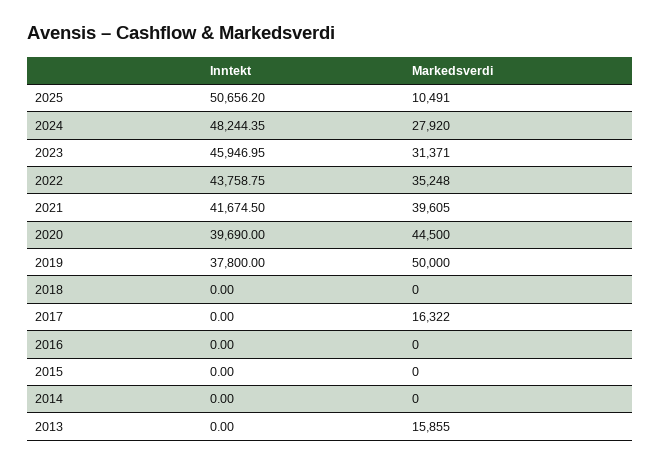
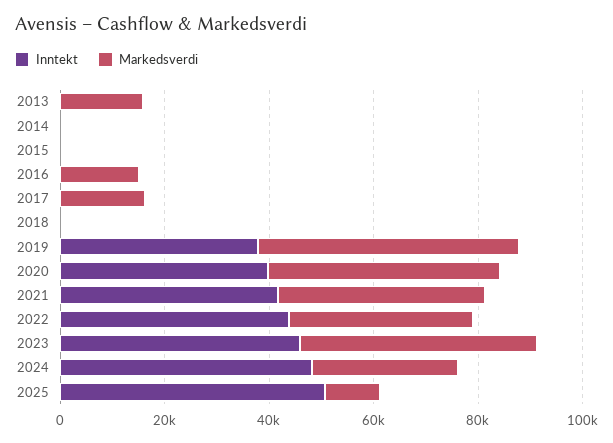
Markedsverdi, 2023: 31371 -> 45000
Markedsverdi, 2016: 0 -> 15000

